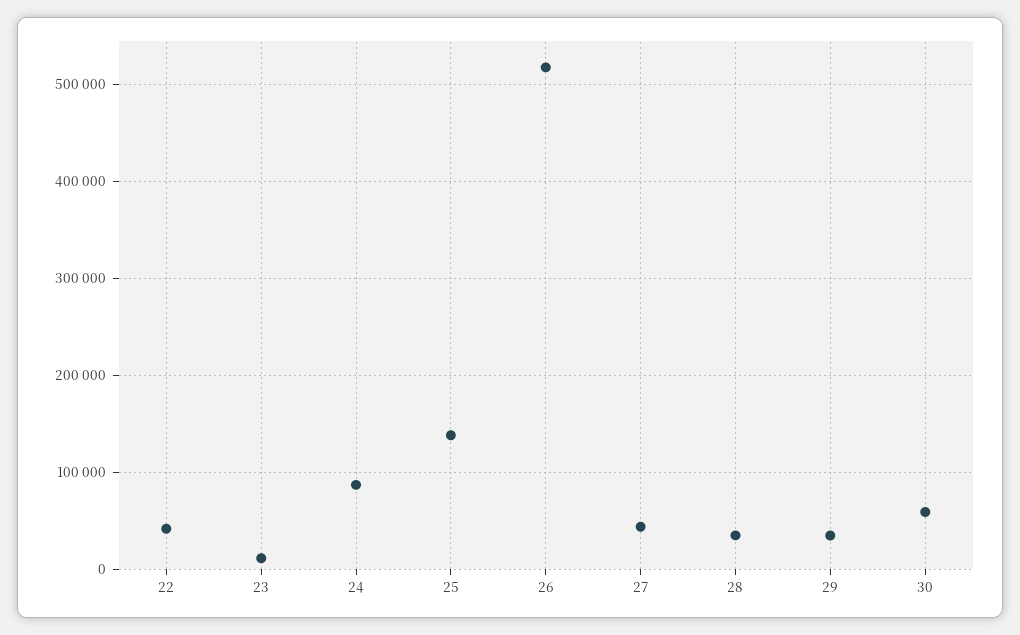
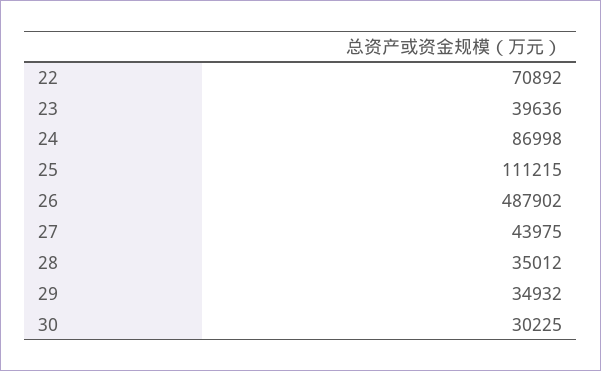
22: 40000 -> 70892
23: 10000 -> 39636
25: 140000 -> 111215
26: 520000 -> 487902
30: 60000 -> 30225

